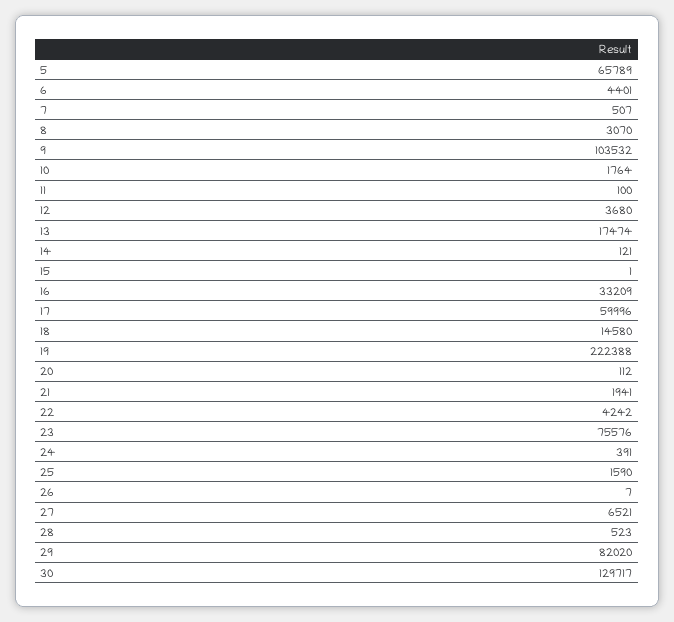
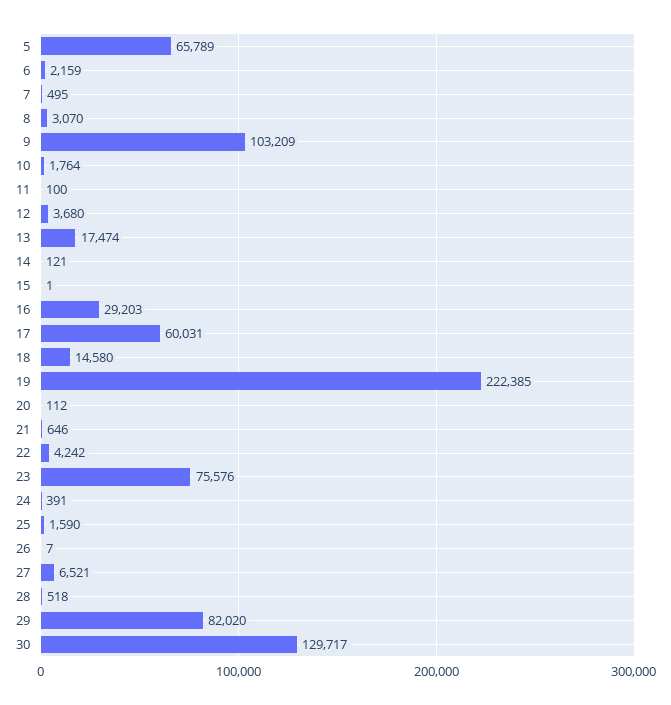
6: 4401 -> 2159
7: 507 -> 495
9: 103532 -> 103209
16: 33209 -> 29203
17: 59996 -> 60031
19: 222388 -> 222385
21: 1941 -> 646
28: 523 -> 518

